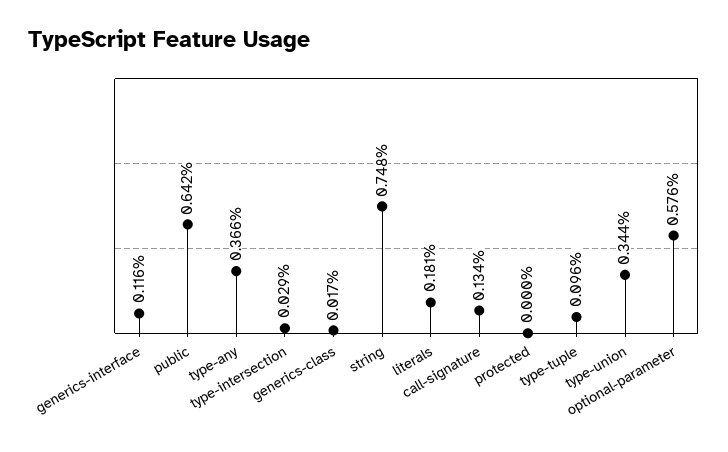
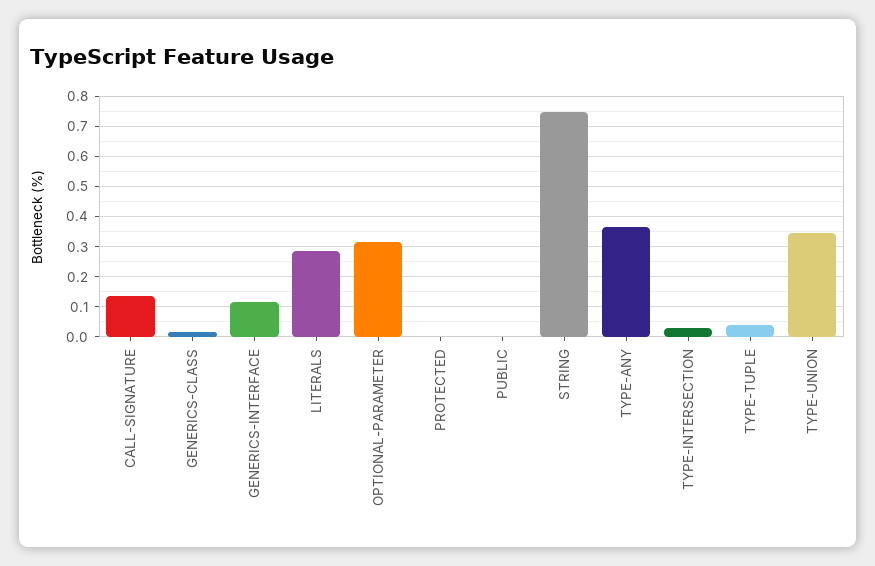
public: 0.642 -> 0
literals: 0.181 -> 0.28
type-tuple: 0.096 -> 0.04
optional-parameter: 0.576 -> 0.32

